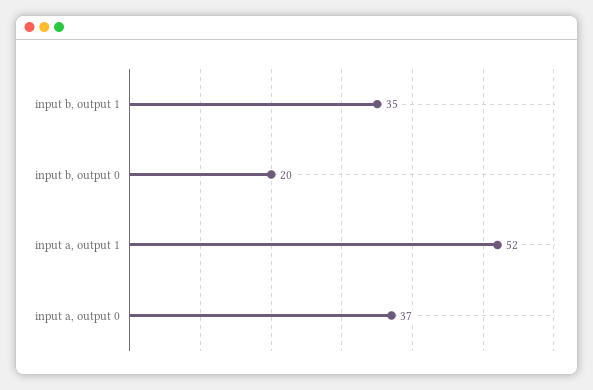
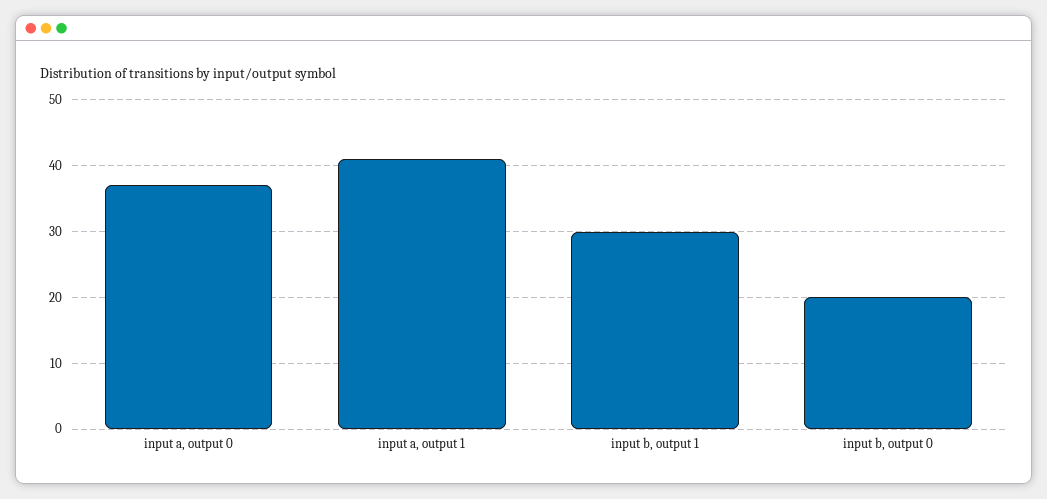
input b, output 1: 35 -> 30
input a, output 1: 52 -> 41

